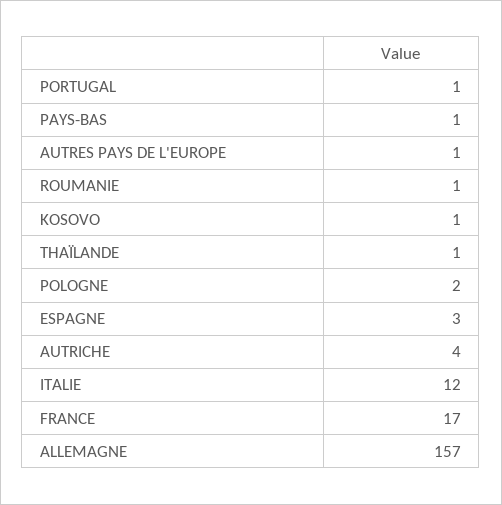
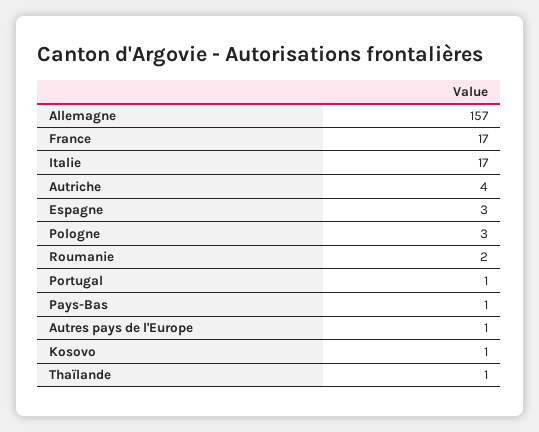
ROUMANIE: 1 -> 2
POLOGNE: 2 -> 3
ITALIE: 12 -> 17

